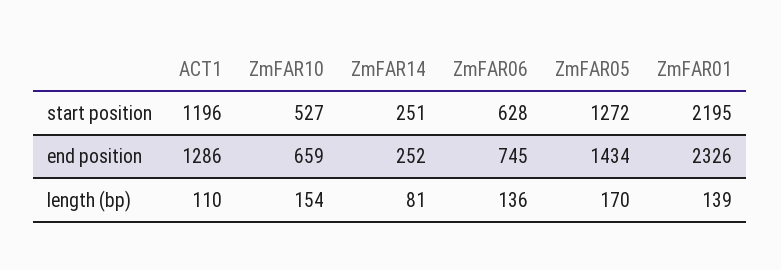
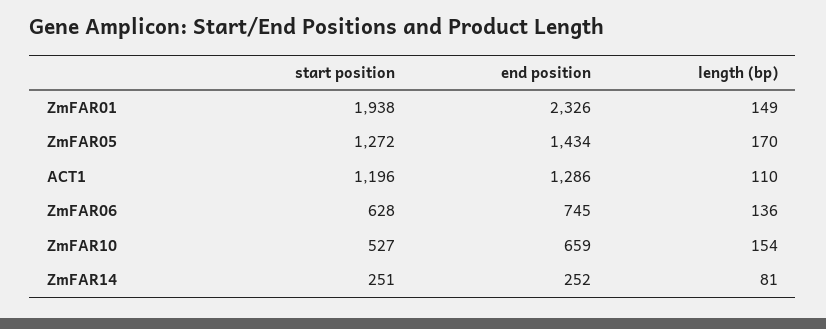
ZmFAR01, start position: 2195 -> 1938
ZmFAR01, length (bp): 139 -> 149

